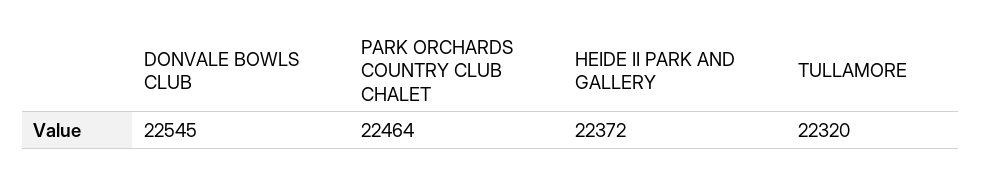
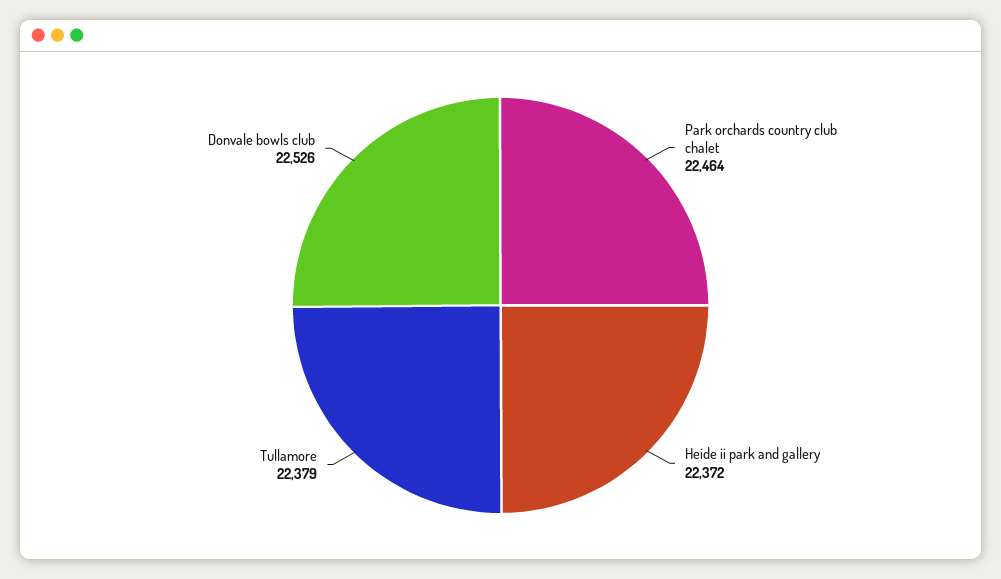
DONVALE BOWLS CLUB: 22545 -> 22526
TULLAMORE: 22320 -> 22379

